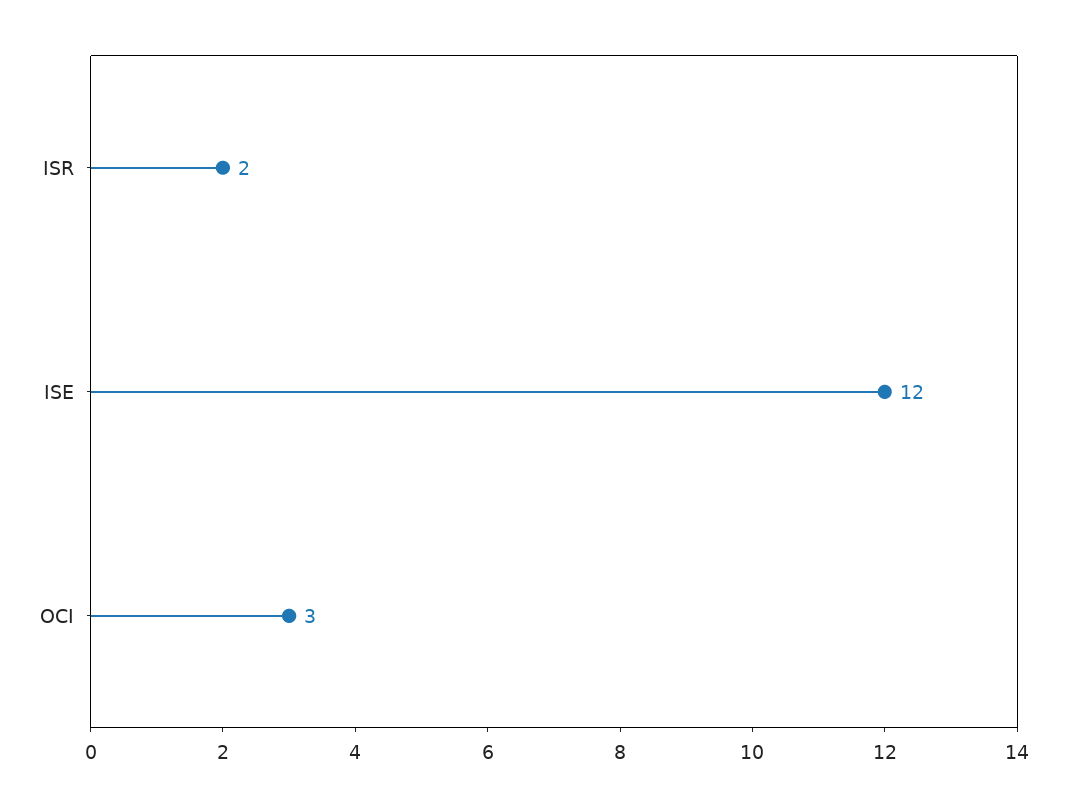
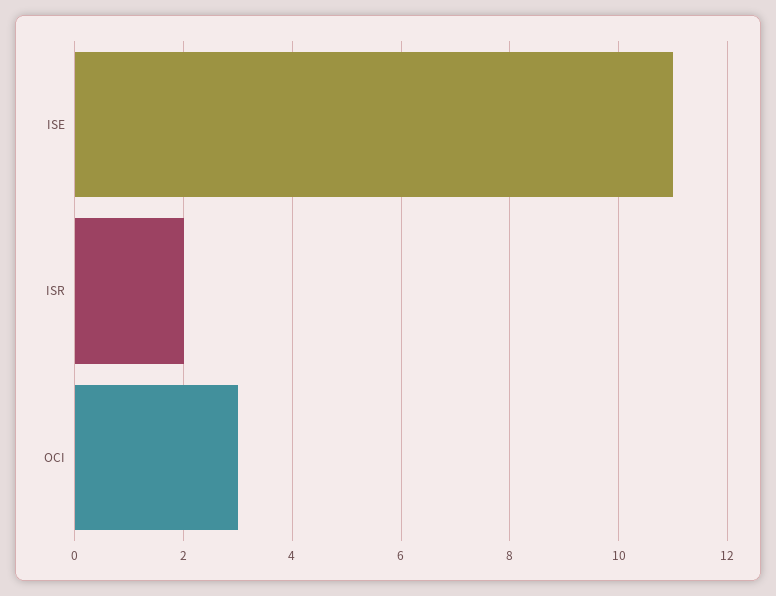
ISE: 12 -> 11

